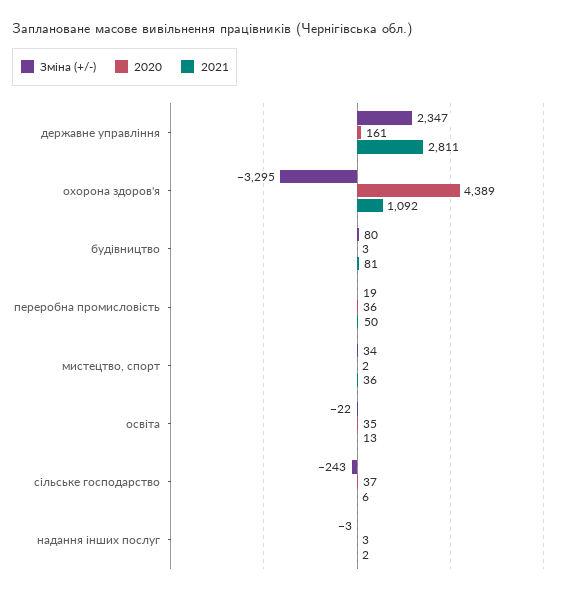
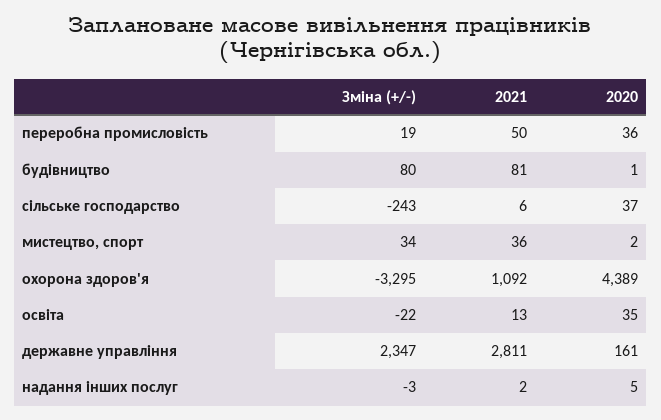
2020, будівництво: 3 -> 1
2020, надання інших послуг: 3 -> 5

